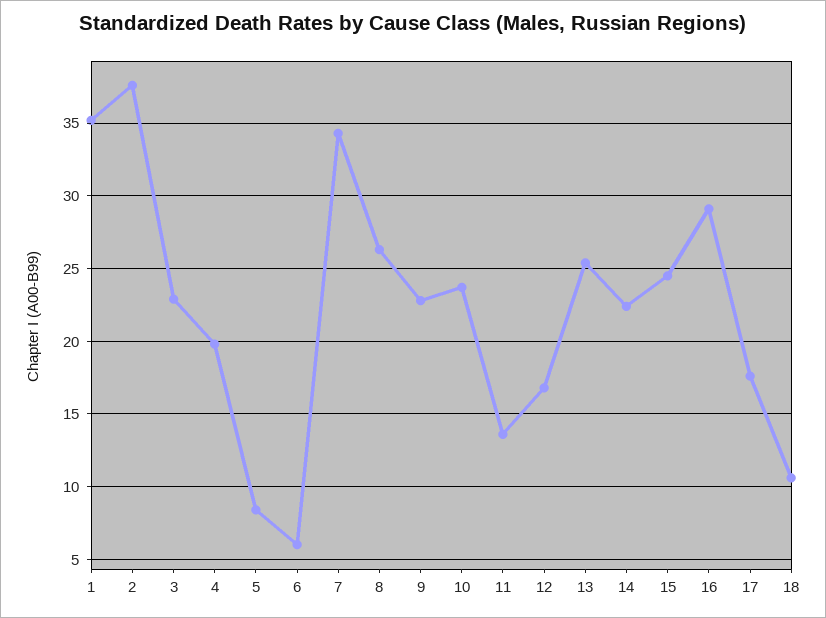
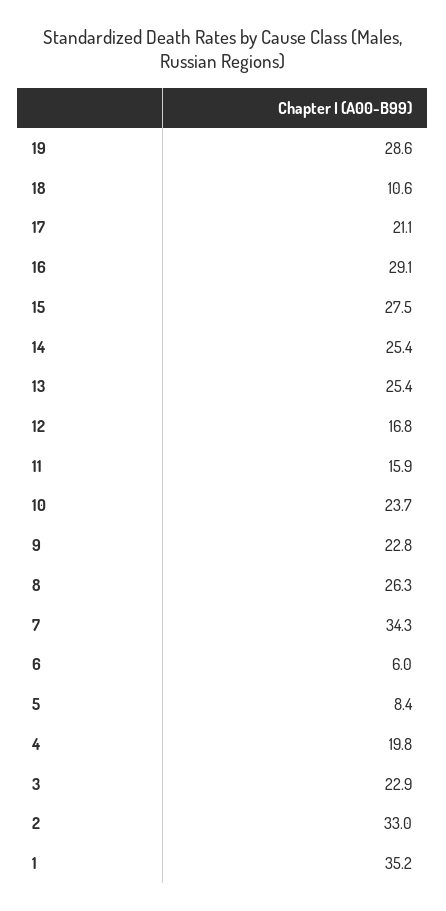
2: 37.5 -> 33
11: 13.5 -> 15.9
14: 22.5 -> 25.4
15: 24.5 -> 27.5
17: 17.5 -> 21.1
19: none -> 28.6

